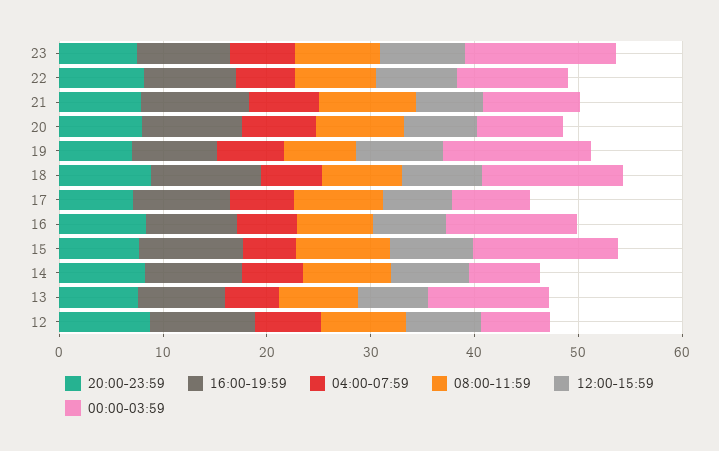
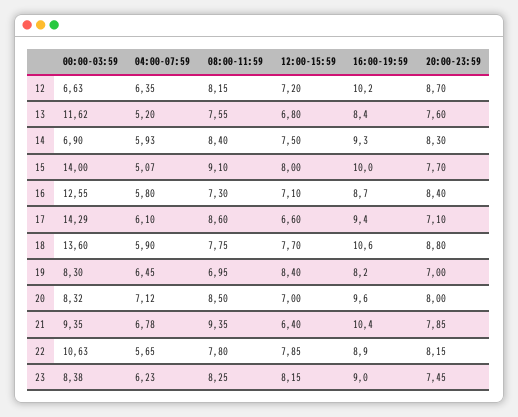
00:00-03:59, 23: 14 -> 8.38
00:00-03:59, 19: 14 -> 8.3
00:00-03:59, 17: 8 -> 14.29

